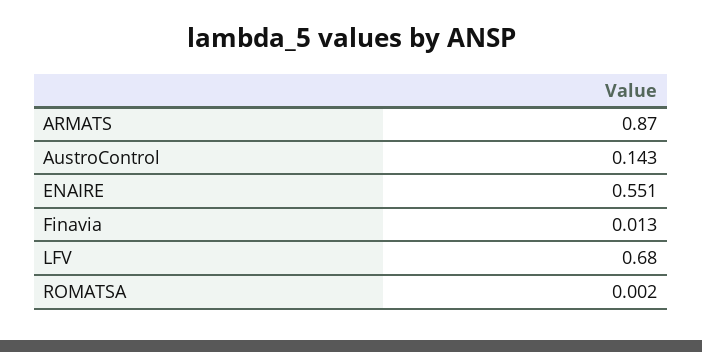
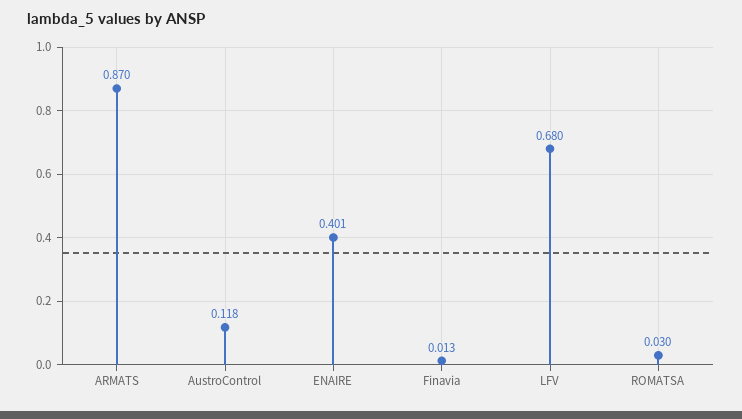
AustroControl: 0.143 -> 0.118
ENAIRE: 0.551 -> 0.401
ROMATSA: 0.002 -> 0.03

